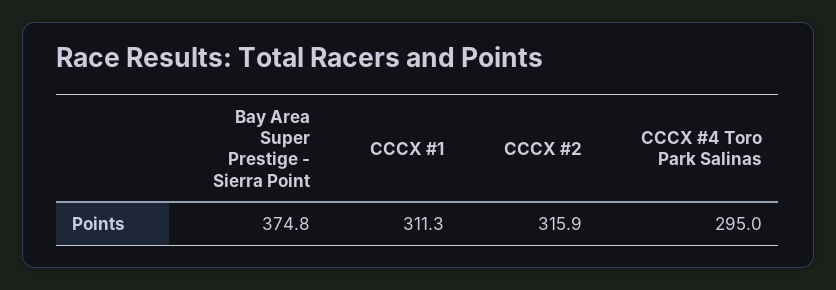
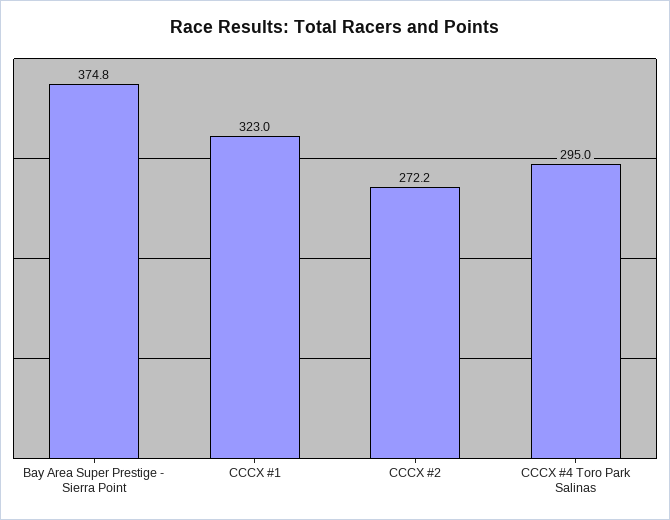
CCCX #1: 311.3 -> 323
CCCX #2: 315.9 -> 272.2

